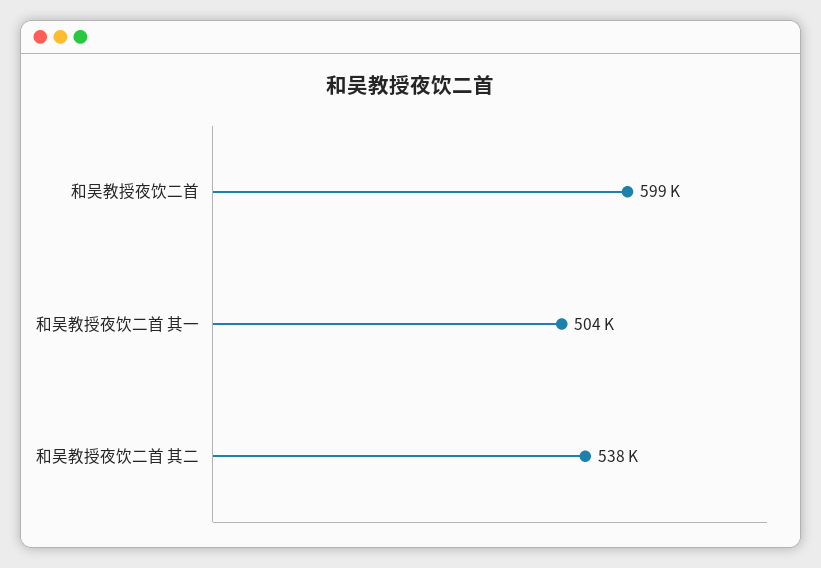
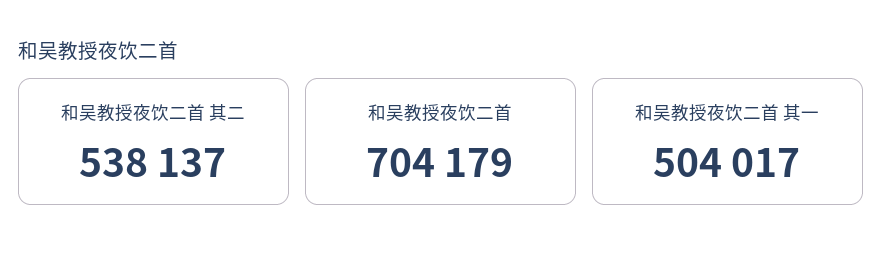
和吴教授夜饮二首: 599000 -> 704179

